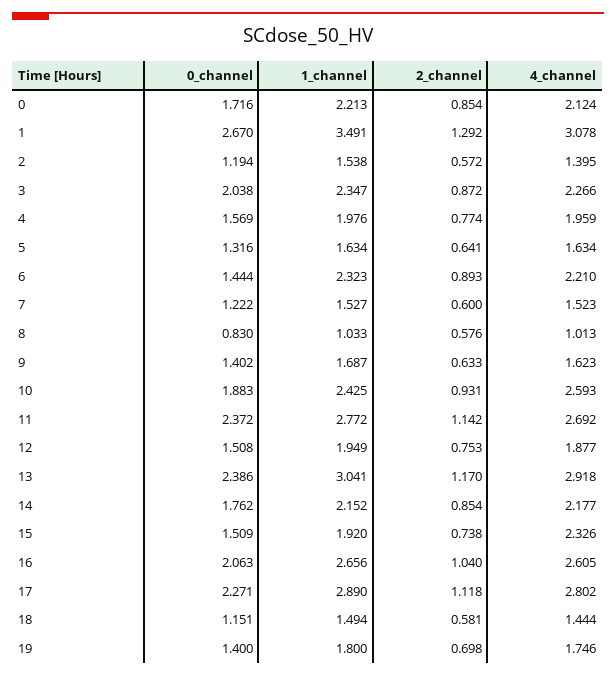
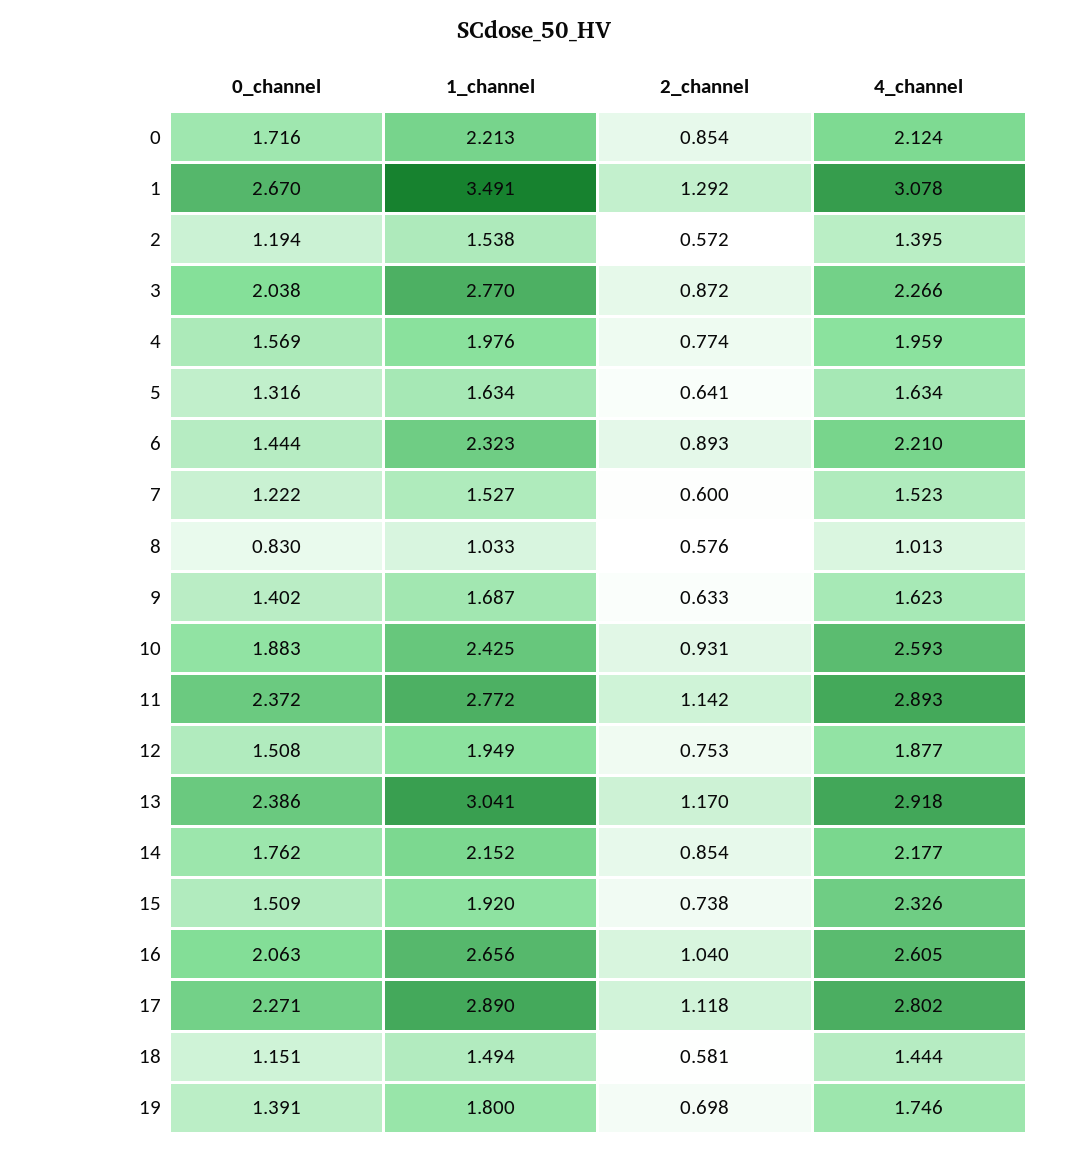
1_channel, 3: 2.347 -> 2.77
4_channel, 11: 2.692 -> 2.893
0_channel, 19: 1.4 -> 1.391

